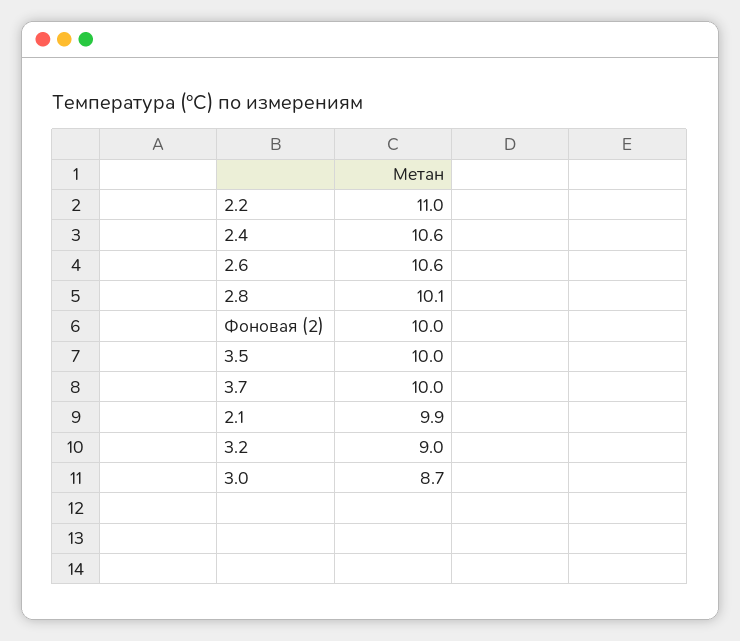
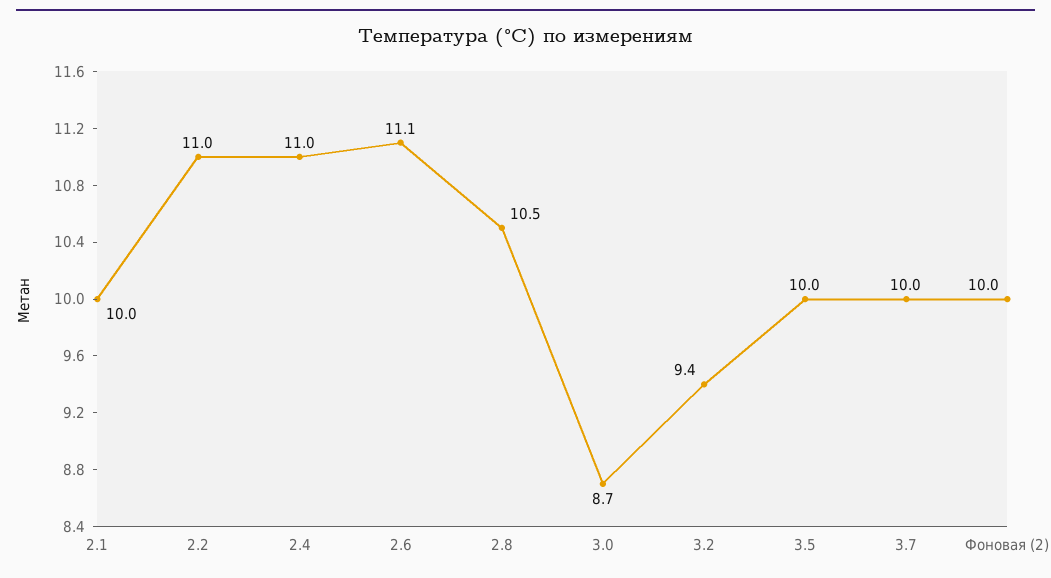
2.4: 10.6 -> 11
2.6: 10.6 -> 11.1
2.8: 10.1 -> 10.5
2.1: 9.9 -> 10
3.2: 9 -> 9.4

